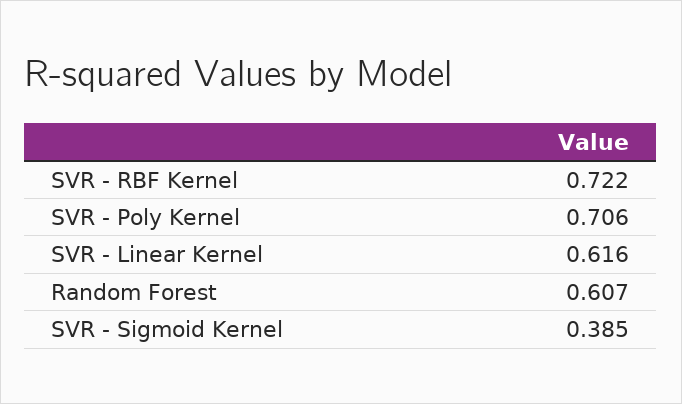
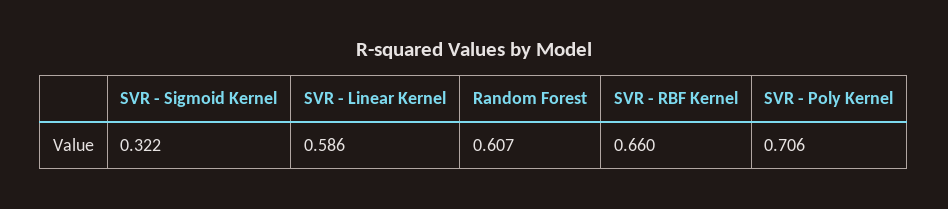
SVR - RBF Kernel: 0.722 -> 0.66
SVR - Linear Kernel: 0.616 -> 0.586
SVR - Sigmoid Kernel: 0.385 -> 0.322

